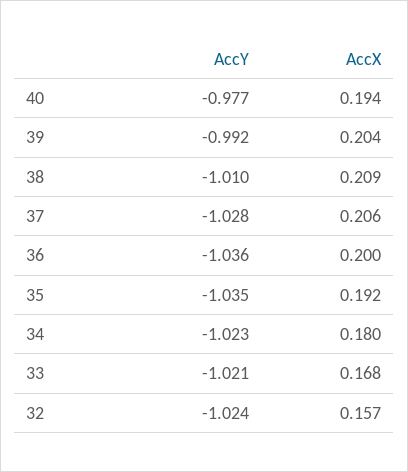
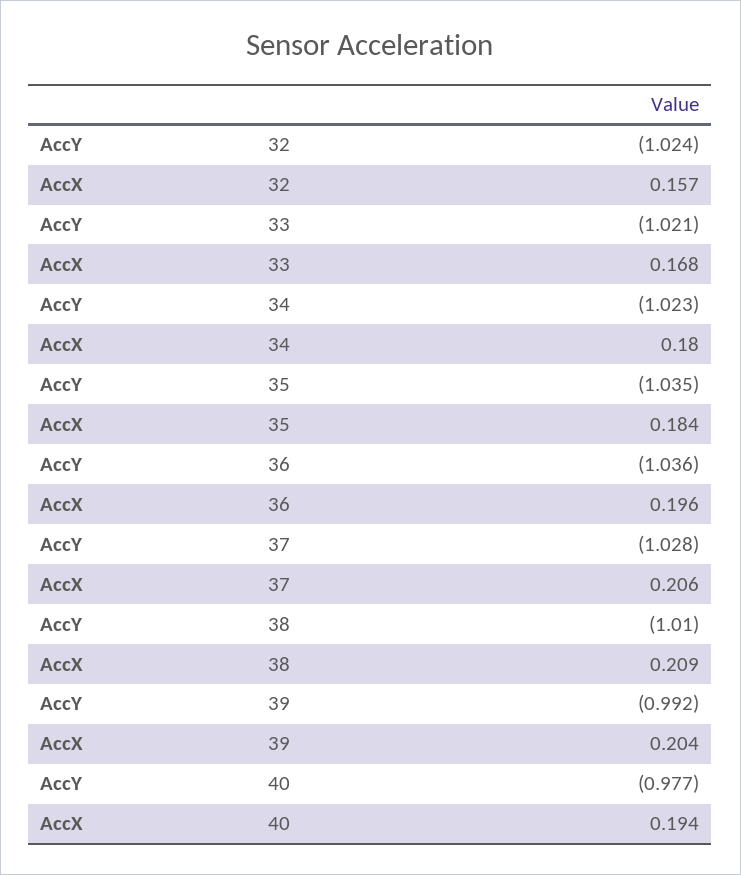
AccX, 36: 0.2 -> 0.196
AccX, 35: 0.192 -> 0.184

